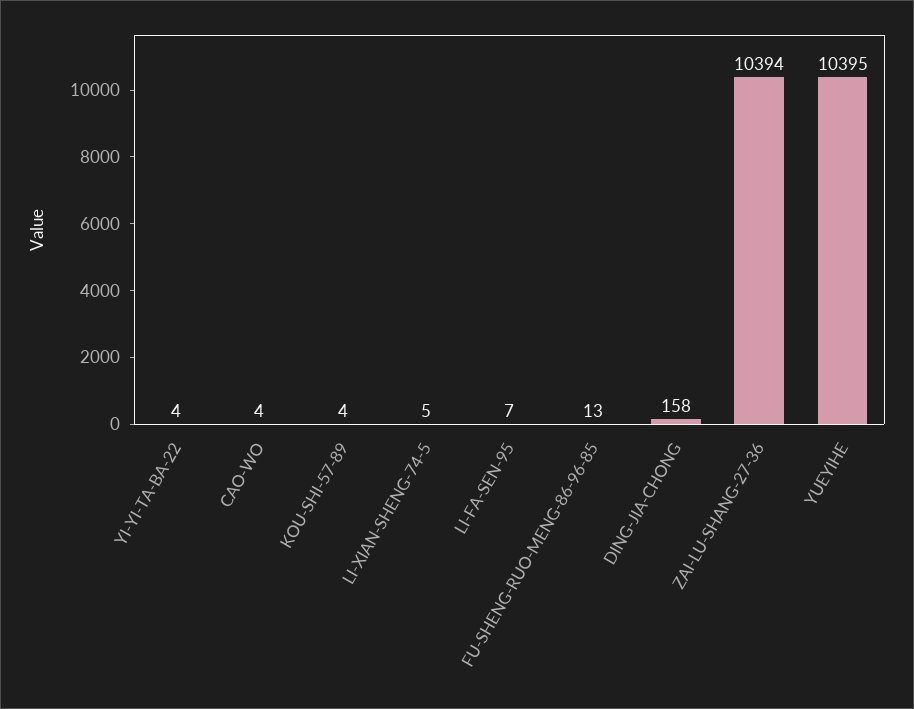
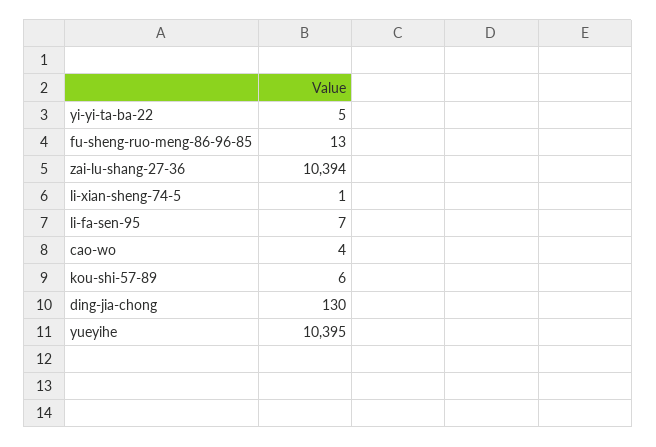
YI-YI-TA-BA-22: 4 -> 5
KOU-SHI-57-89: 4 -> 6
LI-XIAN-SHENG-74-5: 5 -> 1
DING-JIA-CHONG: 158 -> 130

